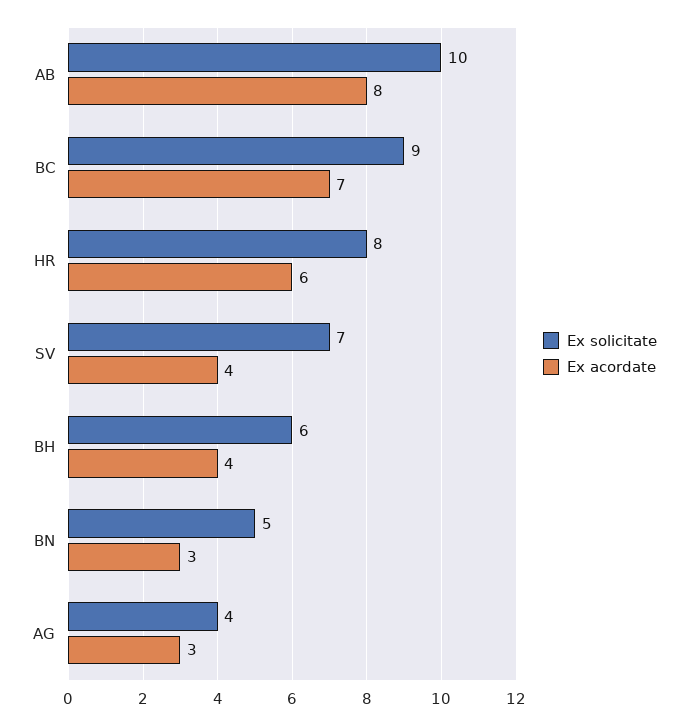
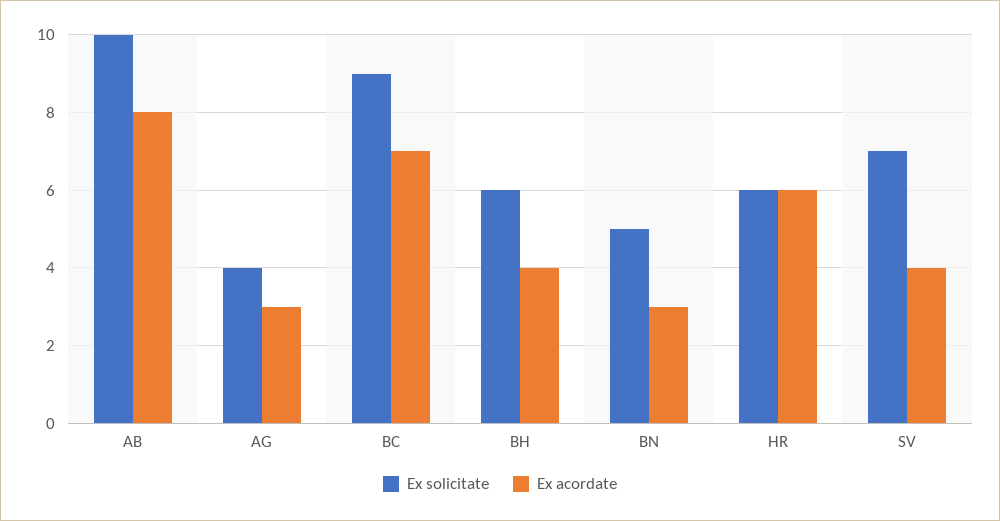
Ex solicitate, HR: 8 -> 6

